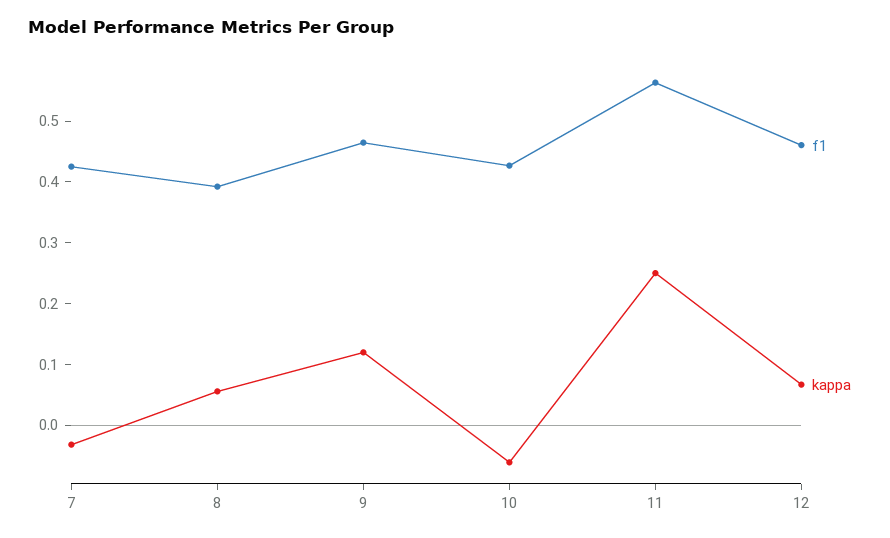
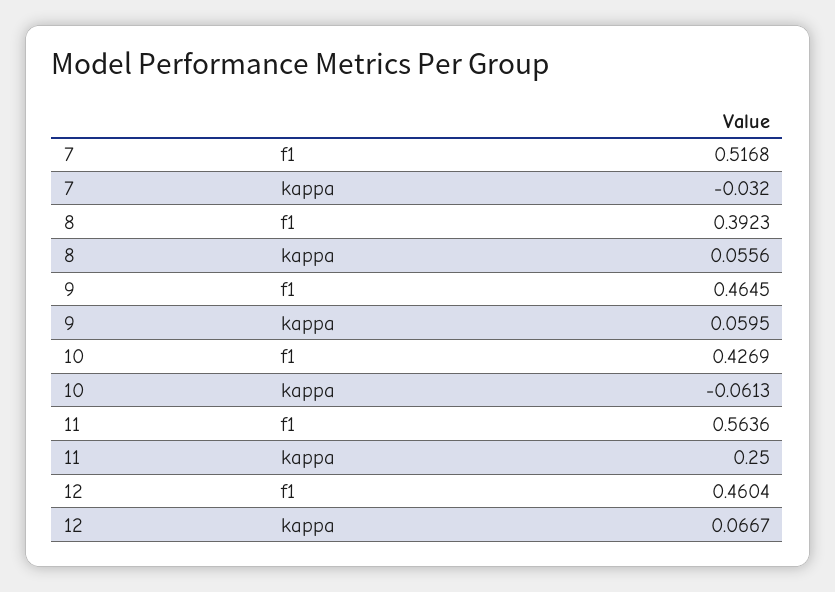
f1, 7: 0.42 -> 0.5168
kappa, 9: 0.12 -> 0.0595

